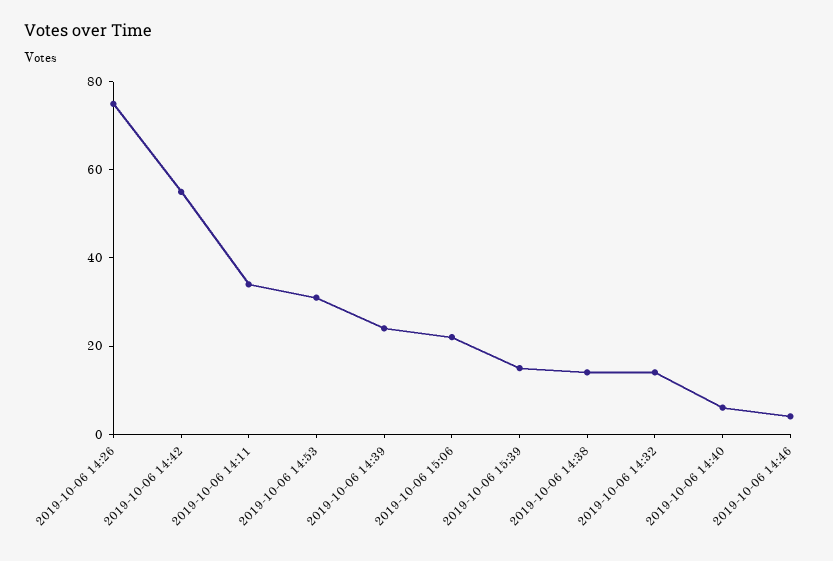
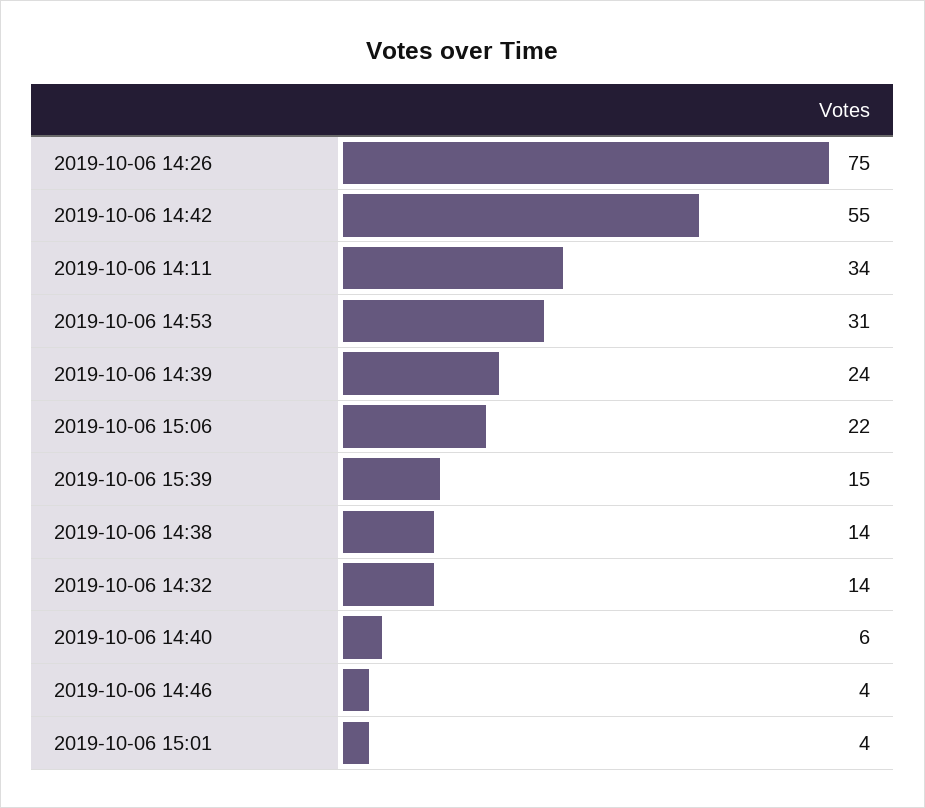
2019-10-06 15:01: none -> 4

